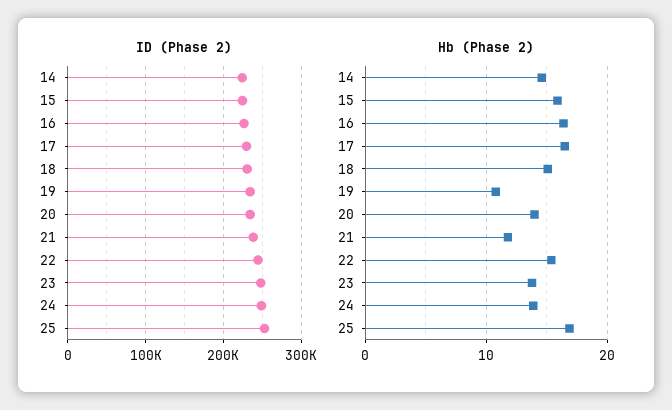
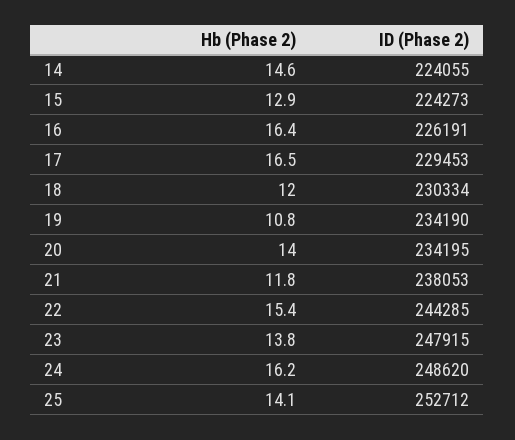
Hb (Phase 2), 15: 16 -> 12.9
Hb (Phase 2), 18: 15 -> 12
Hb (Phase 2), 24: 14 -> 16.2
Hb (Phase 2), 25: 17 -> 14.1

